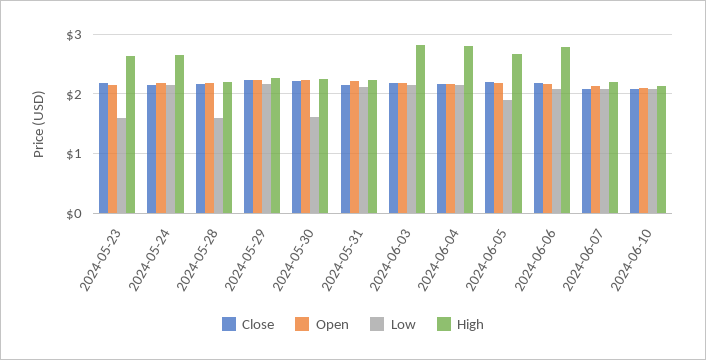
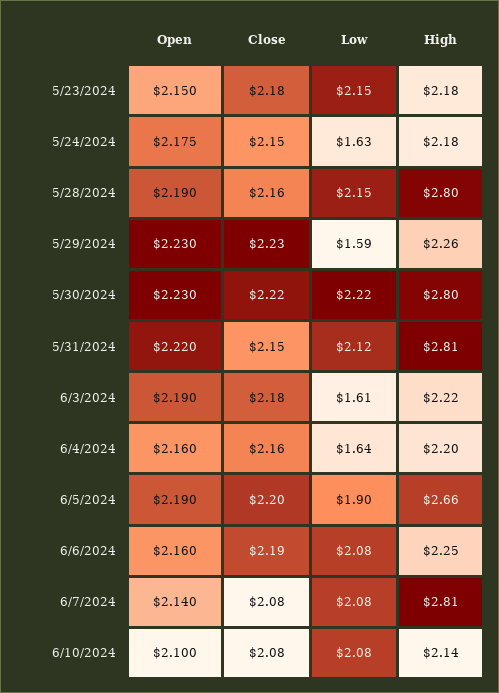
Low, 2024-05-23: 1.6 -> 2.15
High, 2024-05-23: 2.6 -> 2.18
Low, 2024-05-24: 2.2 -> 1.63
High, 2024-05-24: 2.6 -> 2.18
Low, 2024-05-28: 1.6 -> 2.15
High, 2024-05-28: 2.2 -> 2.8
Low, 2024-05-29: 2.2 -> 1.59
Low, 2024-05-30: 1.6 -> 2.22
High, 2024-05-30: 2.2 -> 2.8
High, 2024-05-31: 2.2 -> 2.81
Low, 2024-06-03: 2.2 -> 1.61
High, 2024-06-03: 2.8 -> 2.22
Low, 2024-06-04: 2.2 -> 1.64
High, 2024-06-04: 2.8 -> 2.2
High, 2024-06-06: 2.8 -> 2.25
High, 2024-06-07: 2.2 -> 2.81

